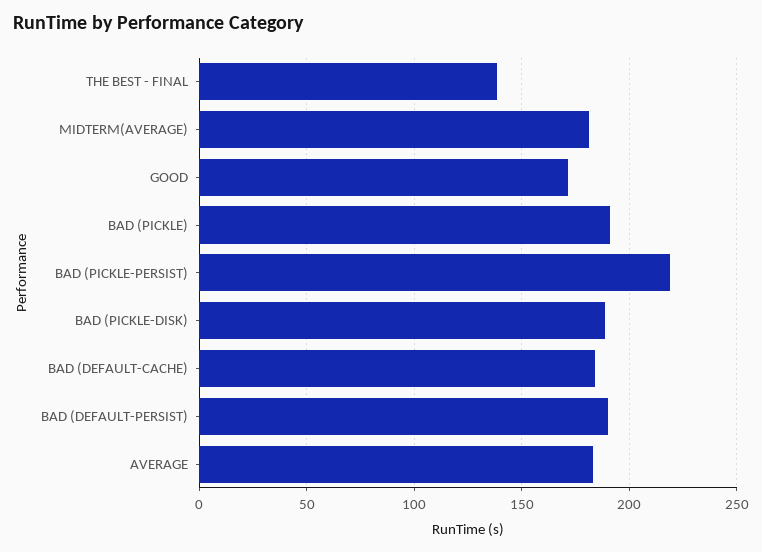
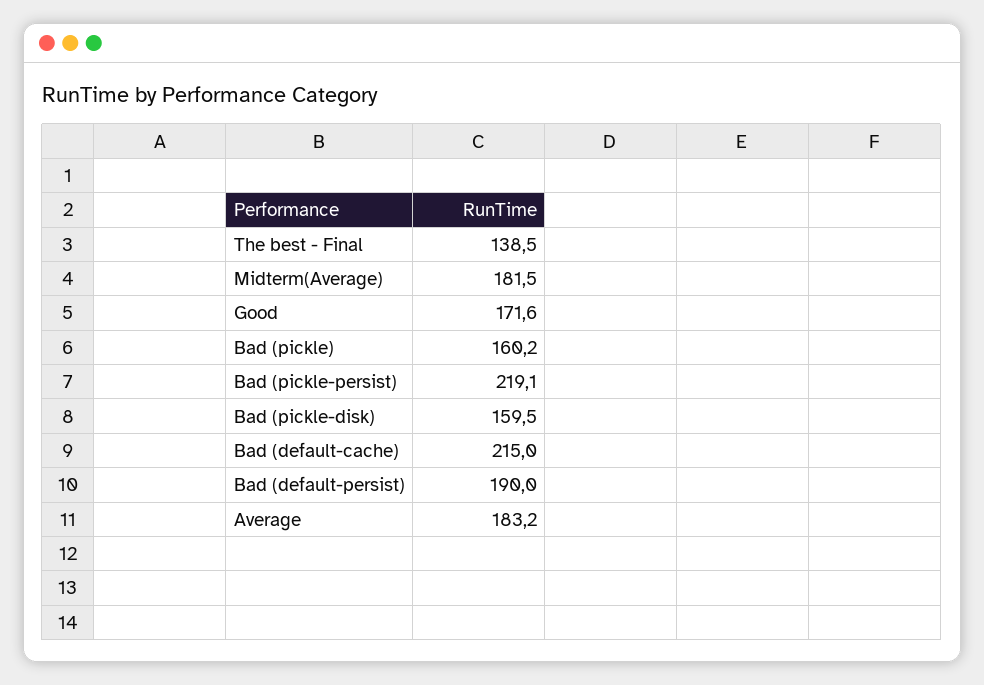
BAD (PICKLE): 190 -> 160.2
BAD (PICKLE-DISK): 190 -> 159.5
BAD (DEFAULT-CACHE): 185 -> 215

